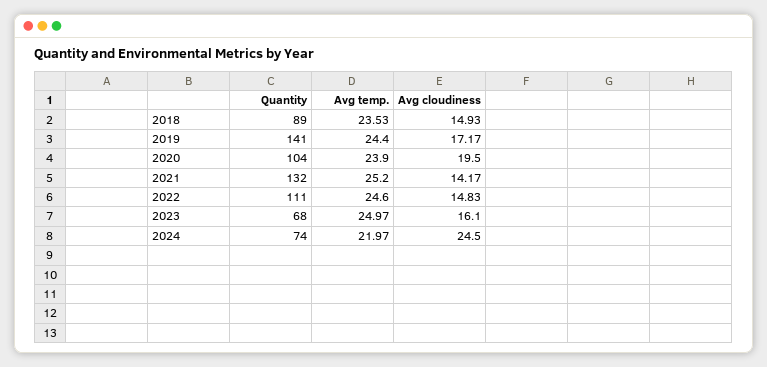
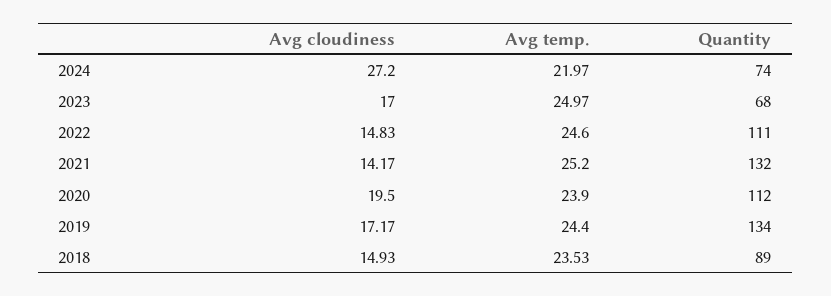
Quantity, 2019: 141 -> 134
Quantity, 2020: 104 -> 112
Avg cloudiness, 2023: 16.1 -> 17
Avg cloudiness, 2024: 24.5 -> 27.2

